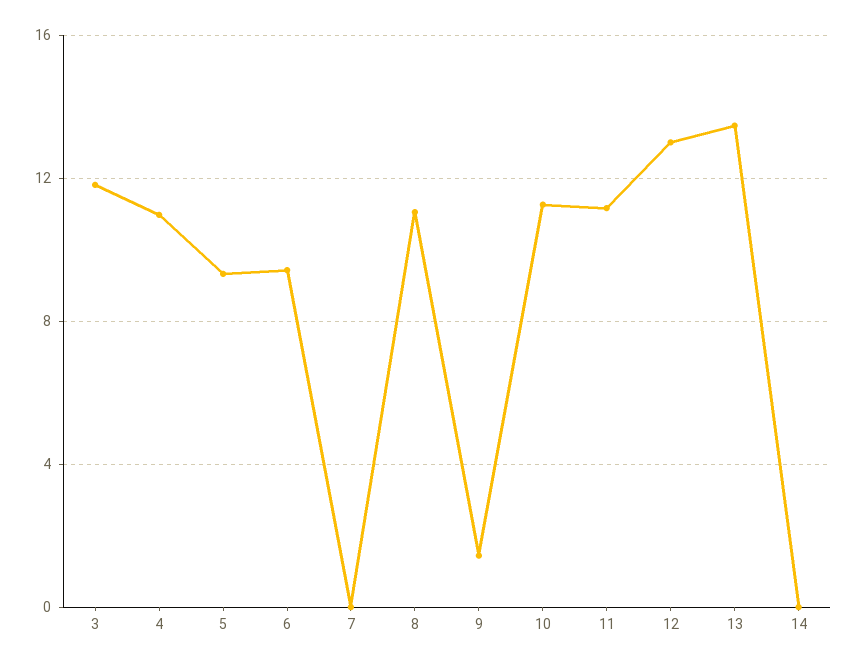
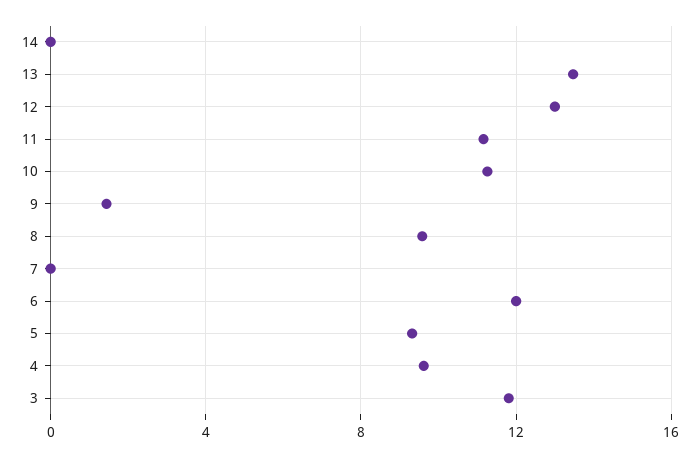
4: 11 -> 9.5
6: 9.5 -> 12
8: 11 -> 9.5

